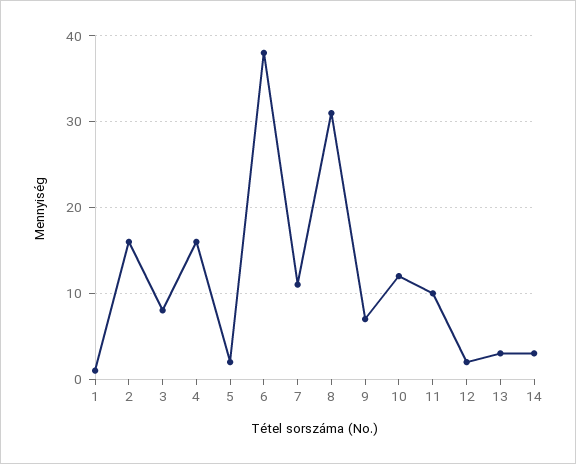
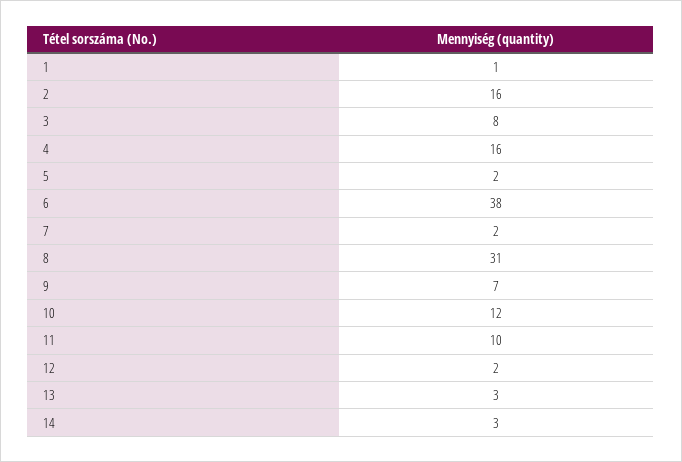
7: 11 -> 2

